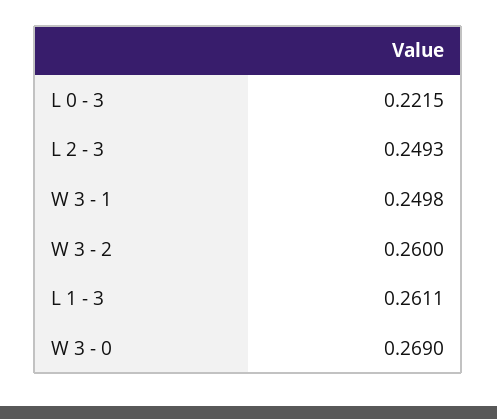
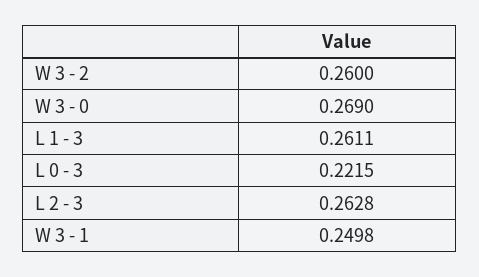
L 2 - 3: 0.2493 -> 0.2628

